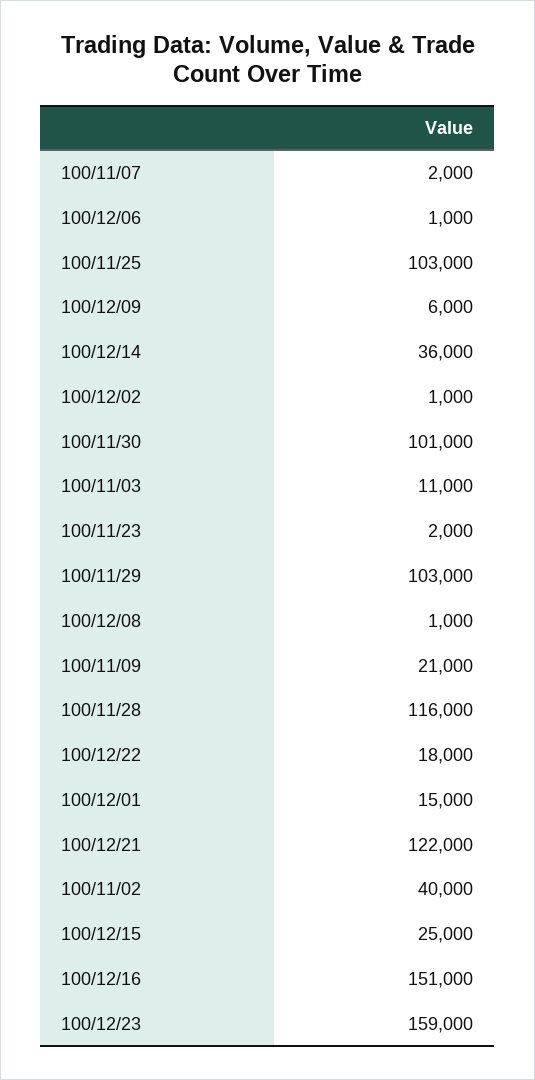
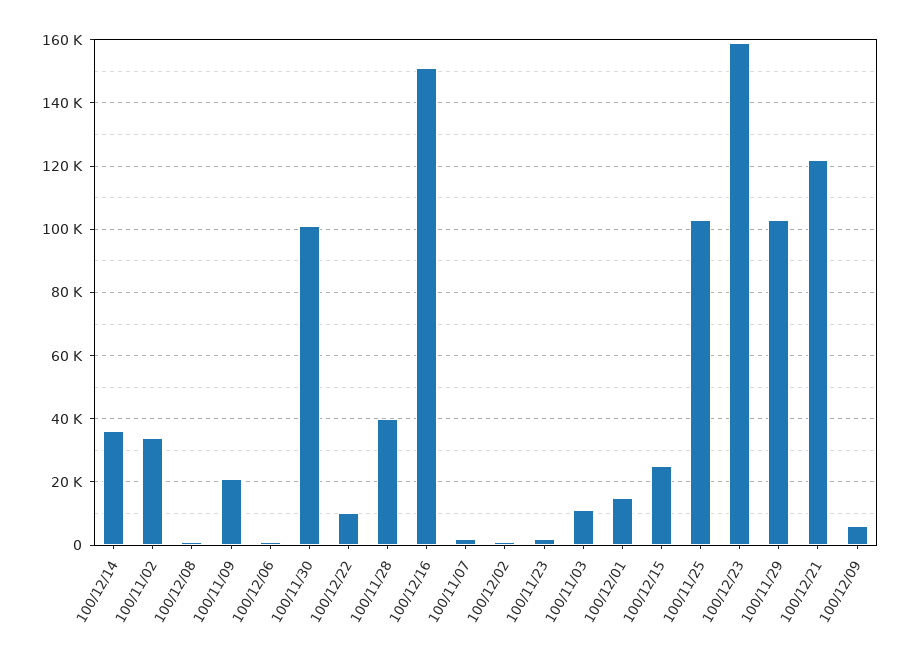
100/11/28: 116000 -> 40000
100/12/22: 18000 -> 10000
100/11/02: 40000 -> 34000

